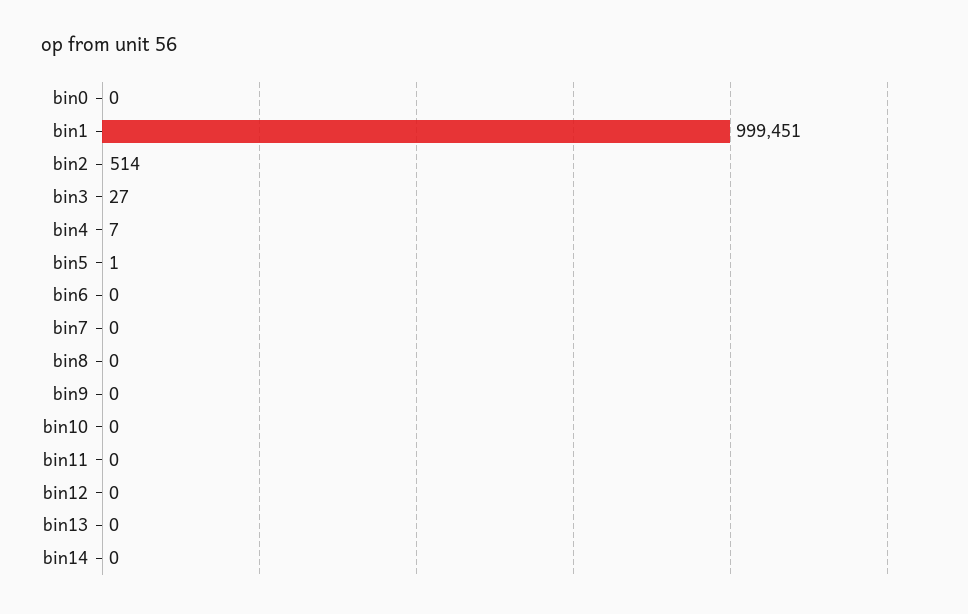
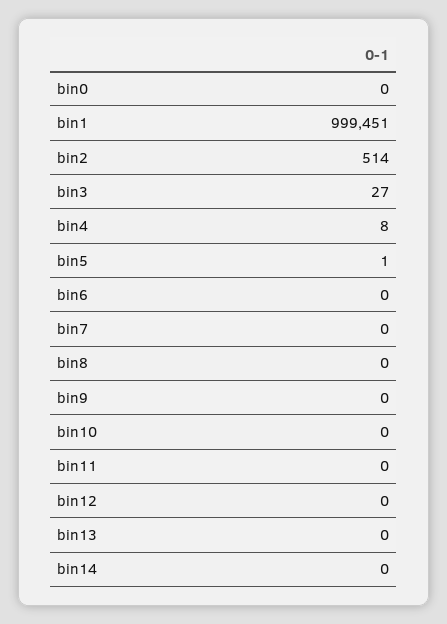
bin4: 7 -> 8

